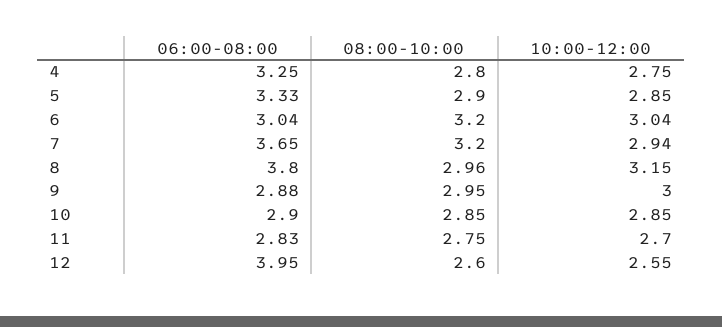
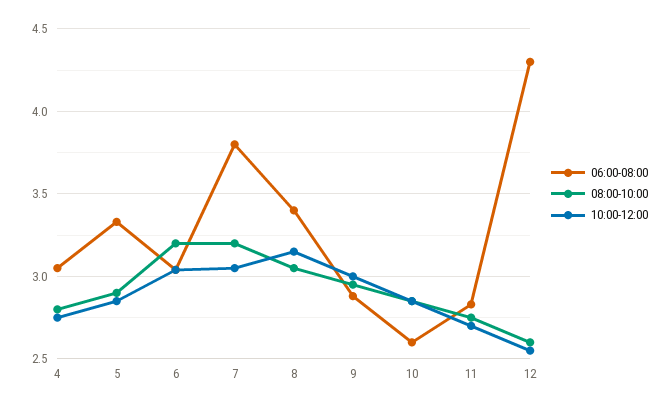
06:00-08:00, 4: 3.25 -> 3.05
06:00-08:00, 7: 3.65 -> 3.8
10:00-12:00, 7: 2.94 -> 3.05
06:00-08:00, 8: 3.8 -> 3.4
08:00-10:00, 8: 2.96 -> 3.05
06:00-08:00, 10: 2.9 -> 2.6
06:00-08:00, 12: 3.95 -> 4.3

